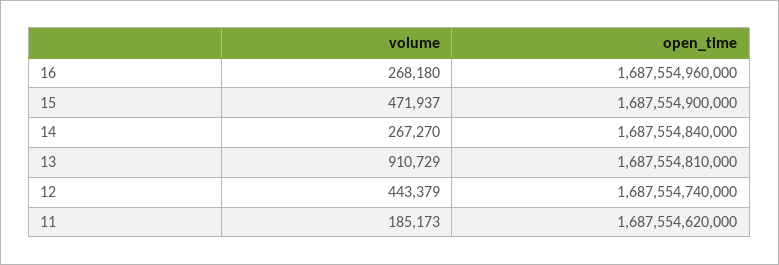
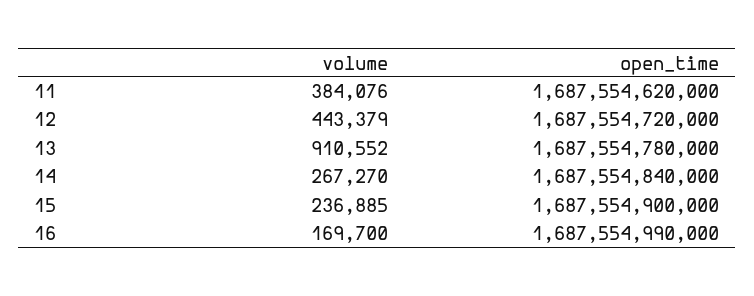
volume, 16: 268180 -> 169700
open_time, 16: 1687554960000 -> 1687554990000
volume, 15: 471937 -> 236885
volume, 13: 910729 -> 910552
open_time, 13: 1687554810000 -> 1687554780000
open_time, 12: 1687554740000 -> 1687554720000
volume, 11: 185173 -> 384076

